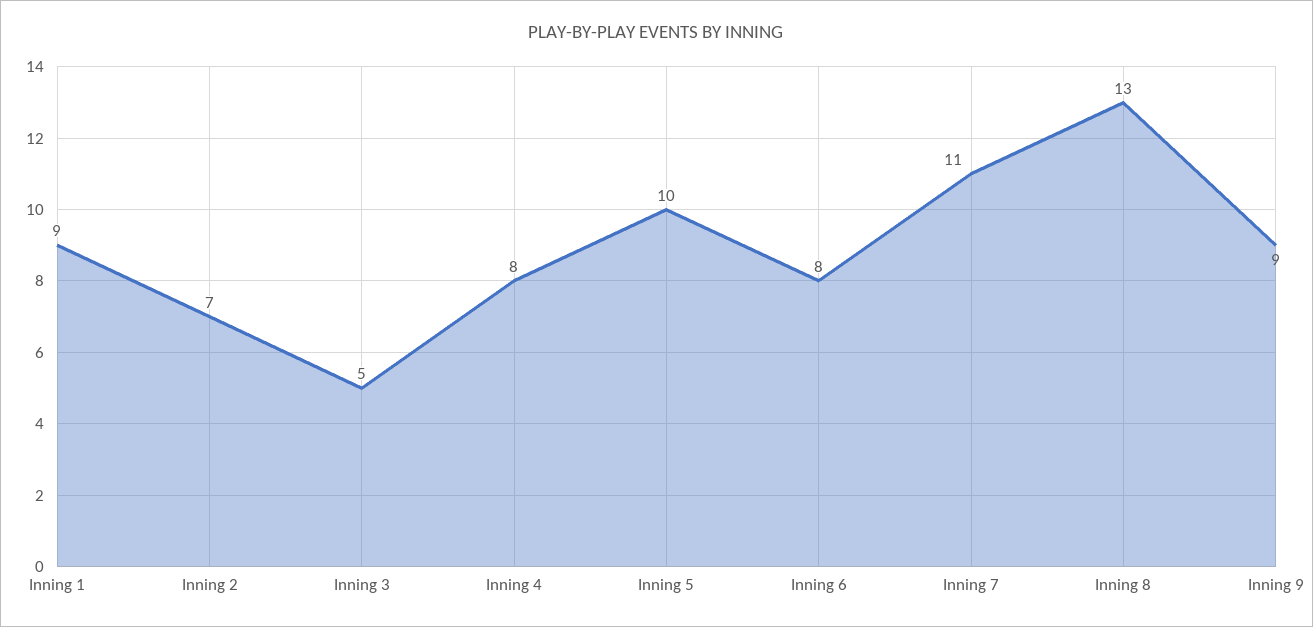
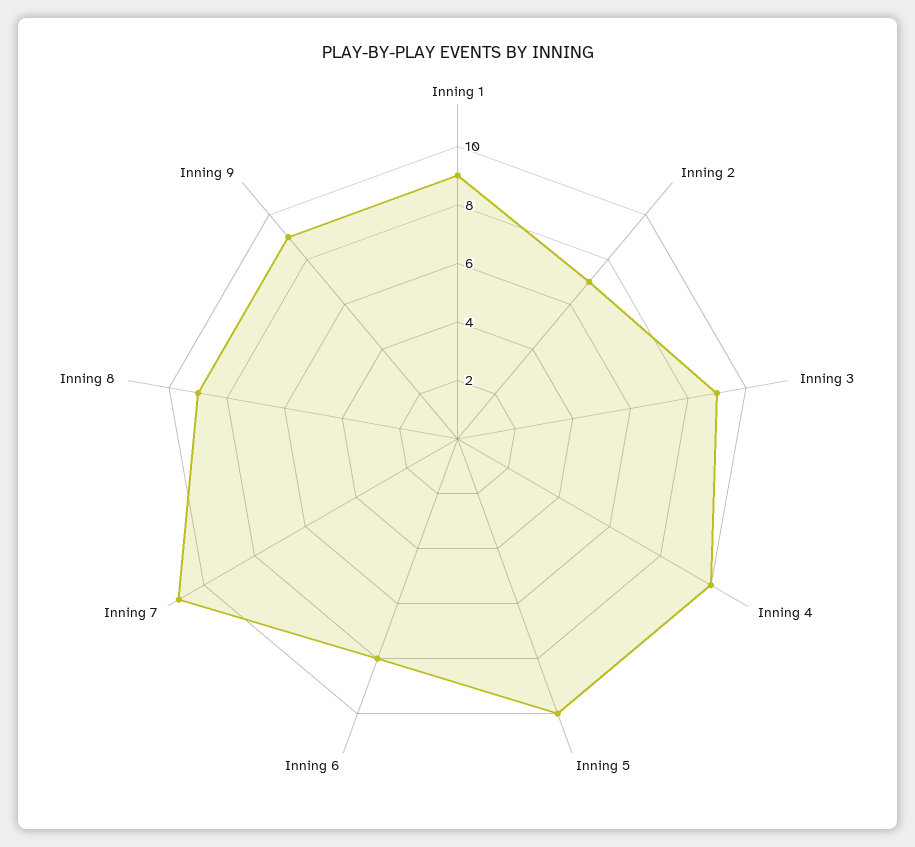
Inning 3: 5 -> 9
Inning 4: 8 -> 10
Inning 8: 13 -> 9

